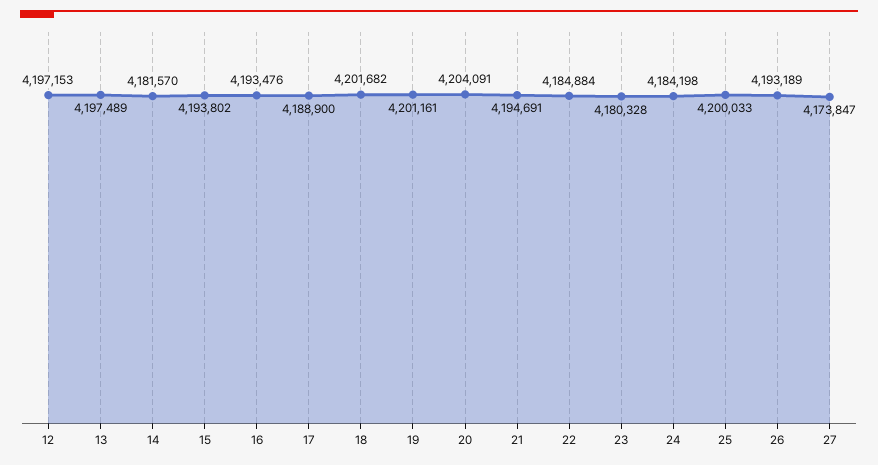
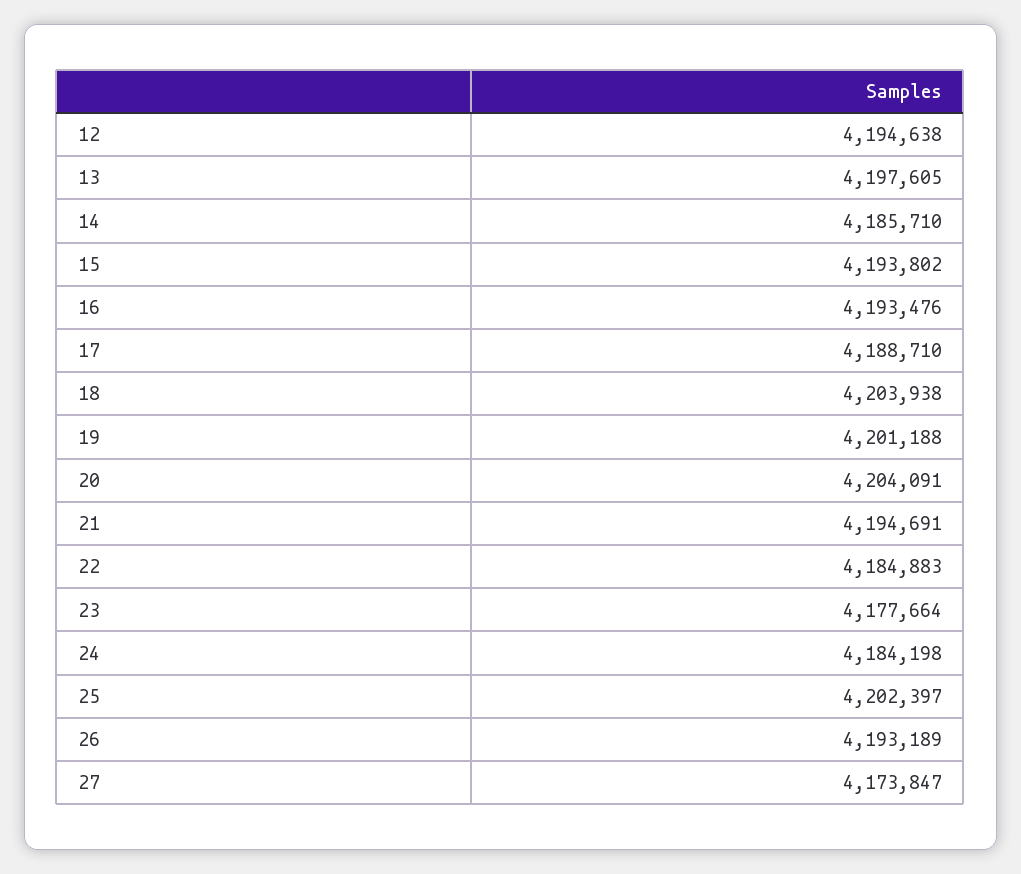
12: 4197153 -> 4194638
13: 4197489 -> 4197605
14: 4181570 -> 4185710
17: 4188900 -> 4188710
18: 4201682 -> 4203938
19: 4201161 -> 4201188
22: 4184884 -> 4184883
23: 4180328 -> 4177664
25: 4200033 -> 4202397

